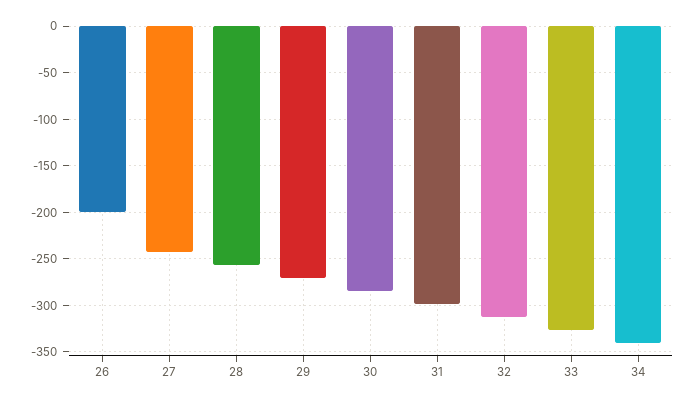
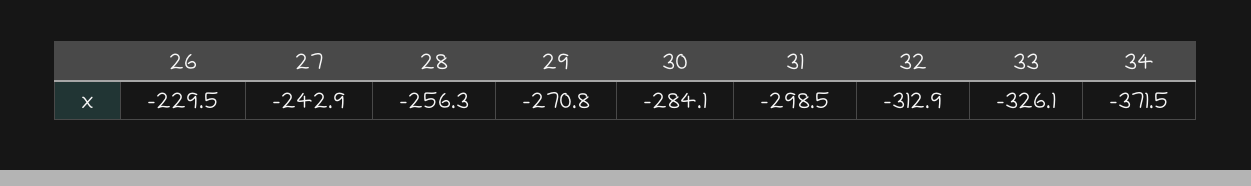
26: -200 -> -229.5
34: -340 -> -371.5

